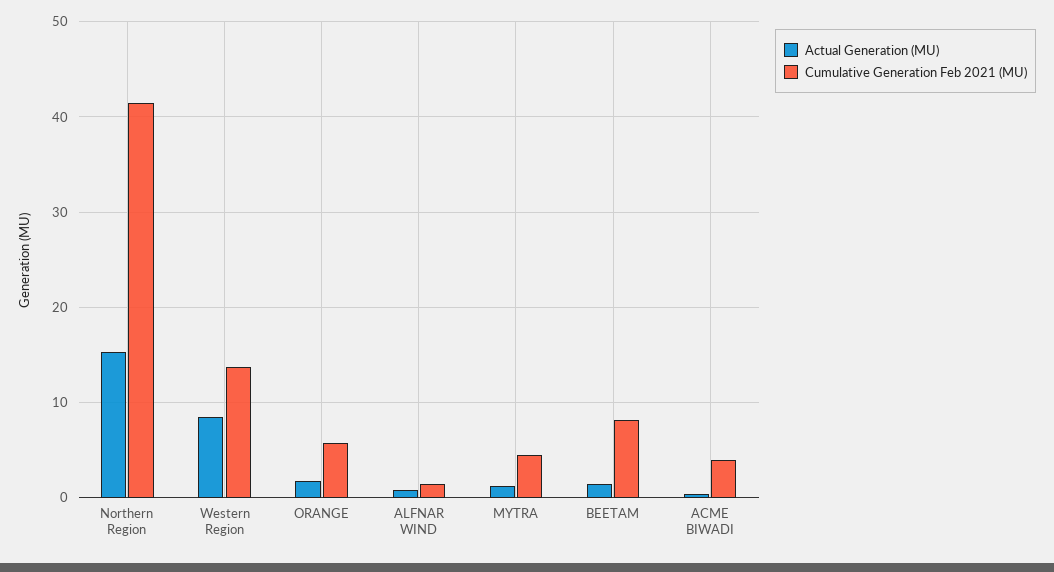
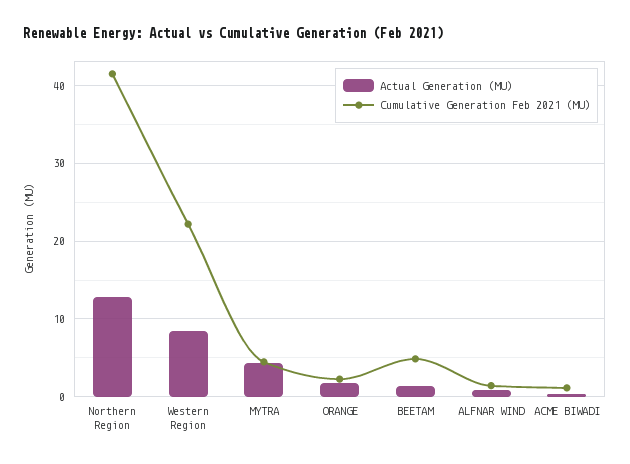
Actual Generation (MU), Northern Region: 15 -> 13
Cumulative Generation Feb 2021 (MU), Western Region: 14 -> 22
Cumulative Generation Feb 2021 (MU), ORANGE: 6 -> 2
Actual Generation (MU), MYTRA: 1 -> 4
Cumulative Generation Feb 2021 (MU), BEETAM: 8 -> 5
Cumulative Generation Feb 2021 (MU), ACME BIWADI: 4 -> 1

